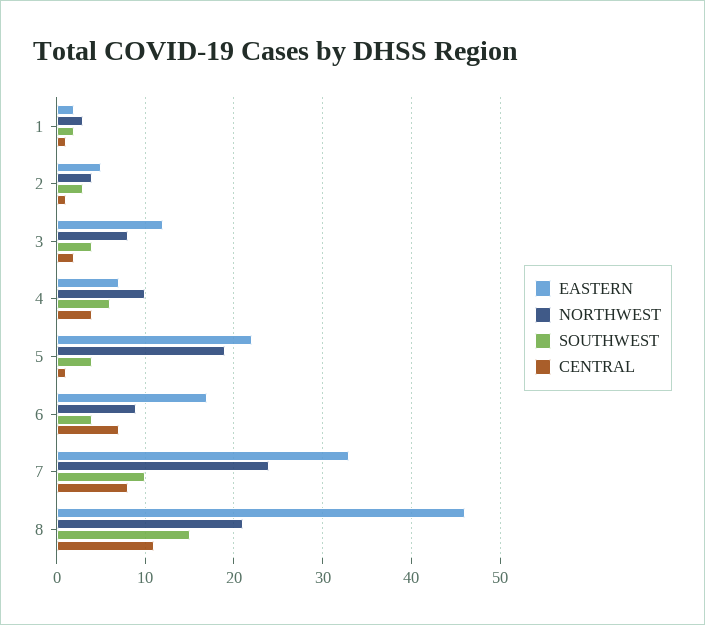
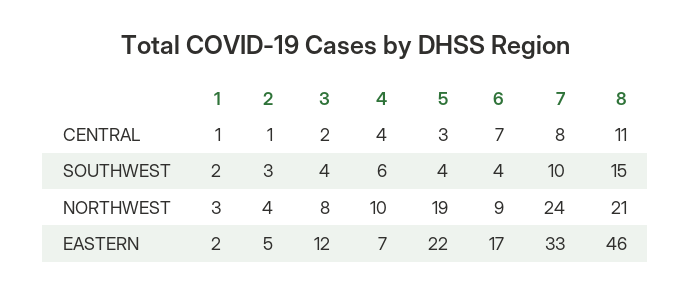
CENTRAL, 5: 1 -> 3

